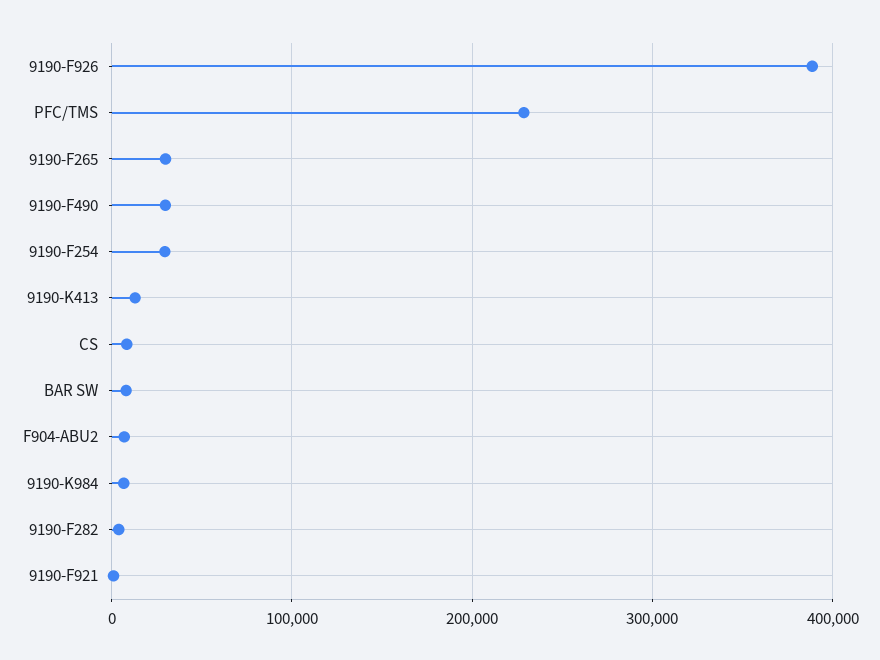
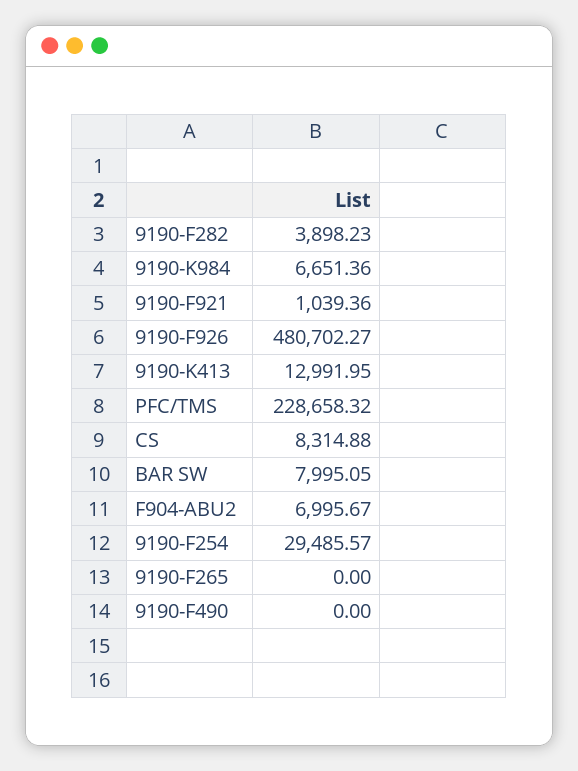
9190-F926: 390000 -> 480702.27
9190-F265: 30000 -> 0
9190-F490: 30000 -> 0

